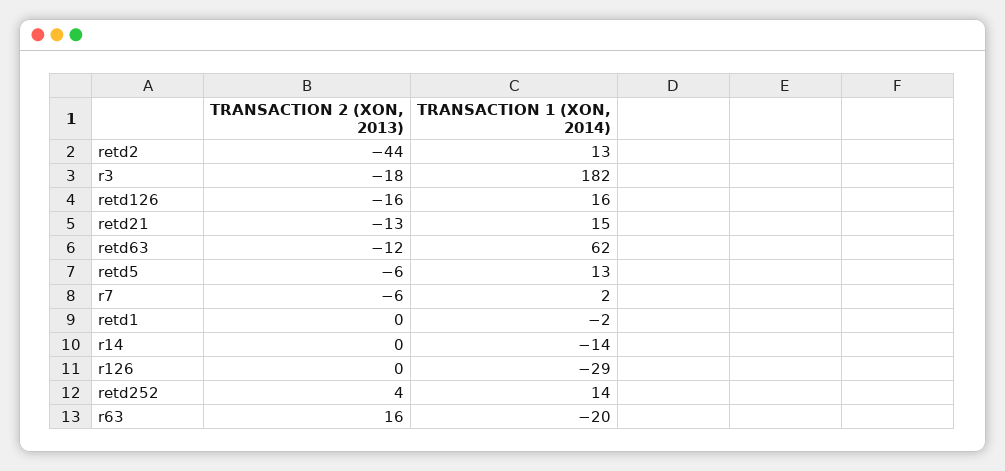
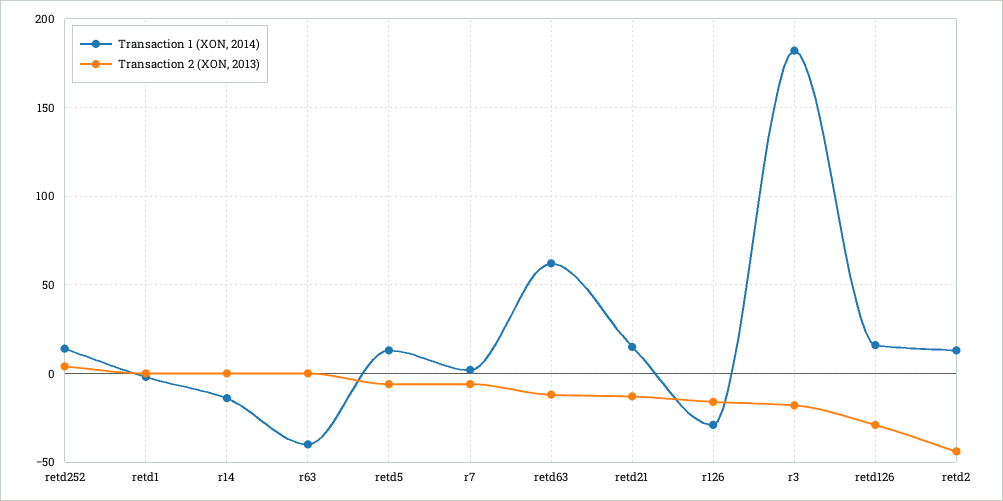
TRANSACTION 2 (XON, 2013), retd126: -16 -> -30
TRANSACTION 2 (XON, 2013), r126: 0 -> -15
TRANSACTION 2 (XON, 2013), r63: 16 -> 0
TRANSACTION 1 (XON, 2014), r63: -20 -> -40

